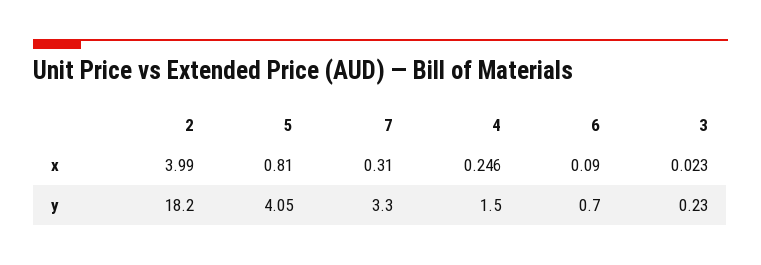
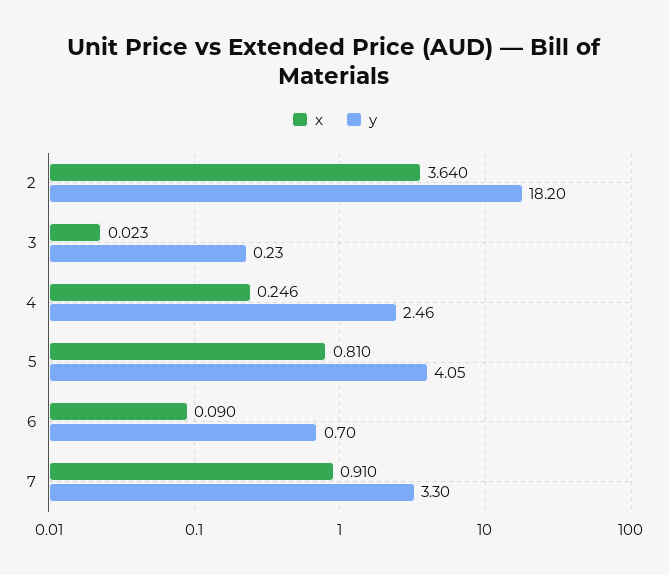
x, 2: 3.99 -> 3.64
x, 7: 0.31 -> 0.91
y, 4: 1.5 -> 2.46

